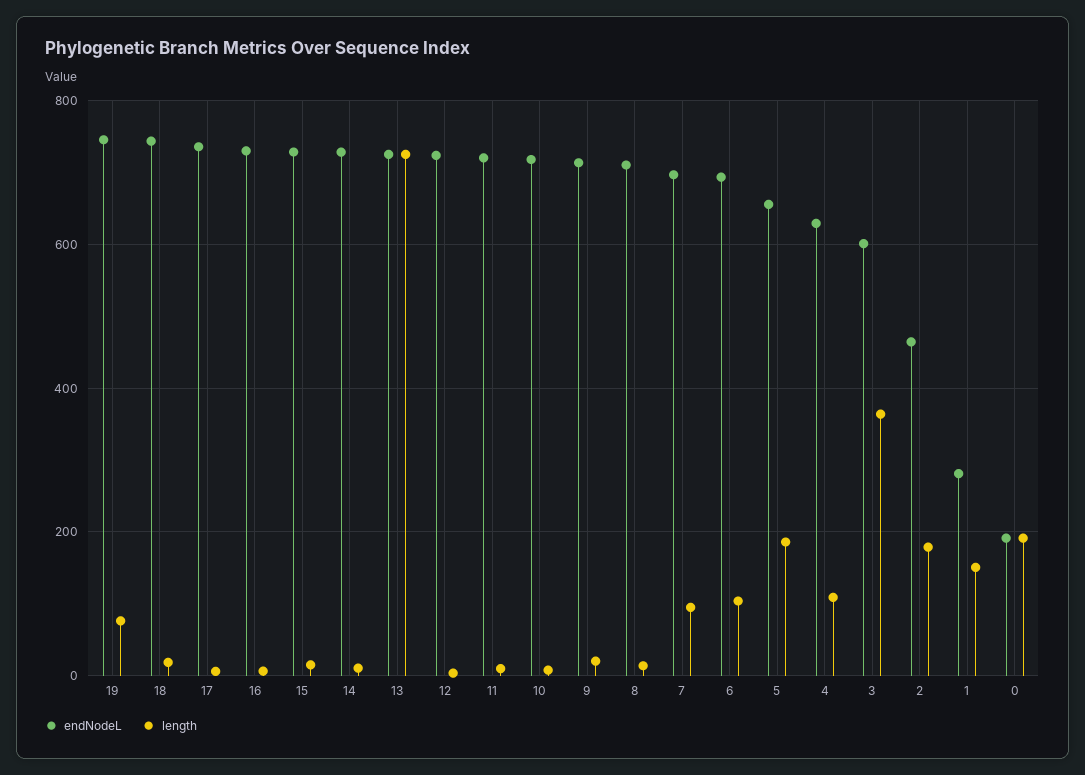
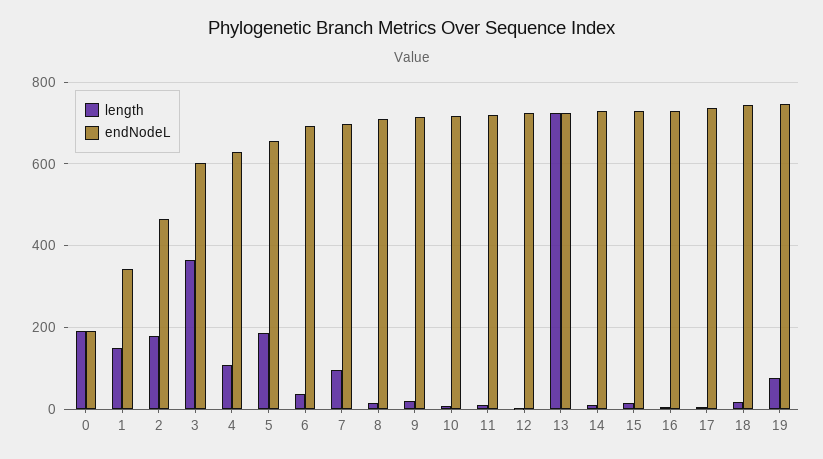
length, 6: 100 -> 40
endNodeL, 1: 280 -> 340

